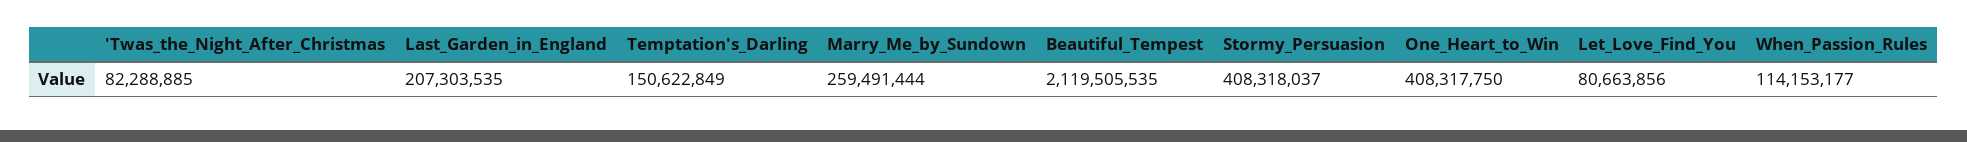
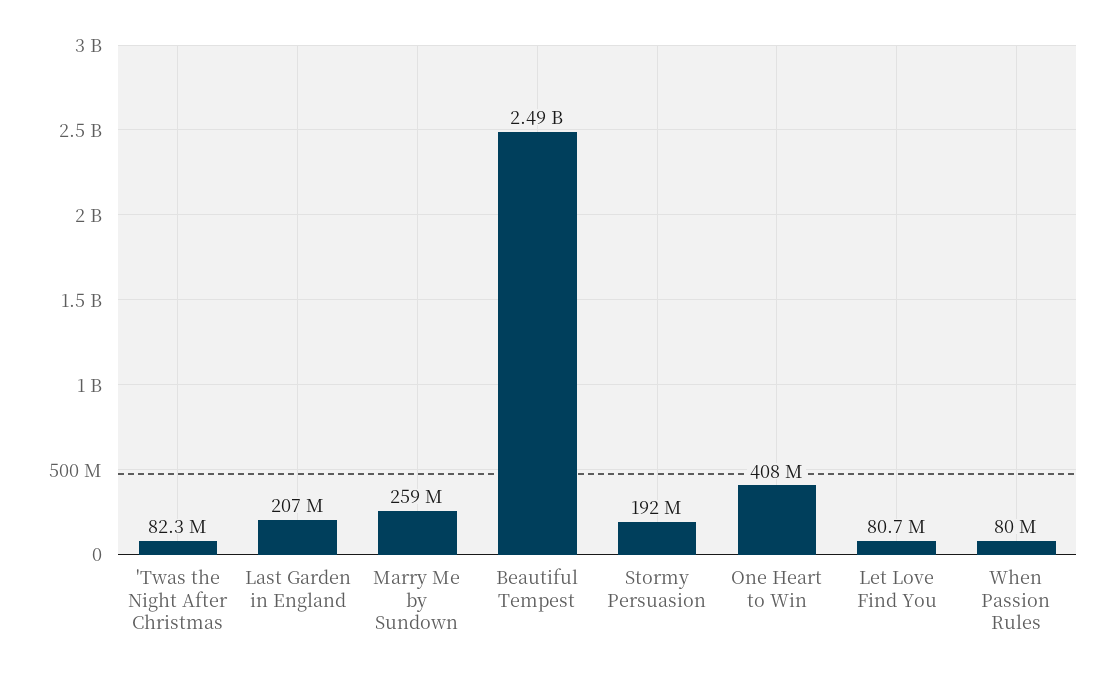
Temptation's_Darling: 150622849 -> none
Beautiful_Tempest: 2119505535 -> 2490000000
Stormy_Persuasion: 408318037 -> 192000000
When_Passion_Rules: 114153177 -> 80000000

